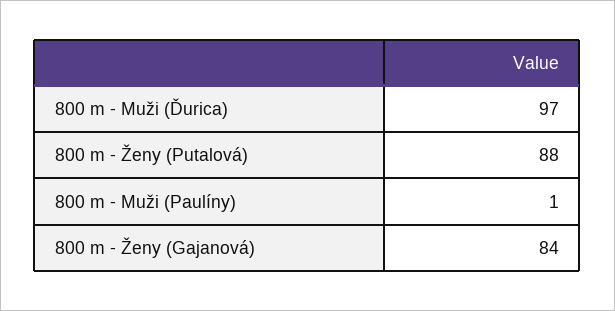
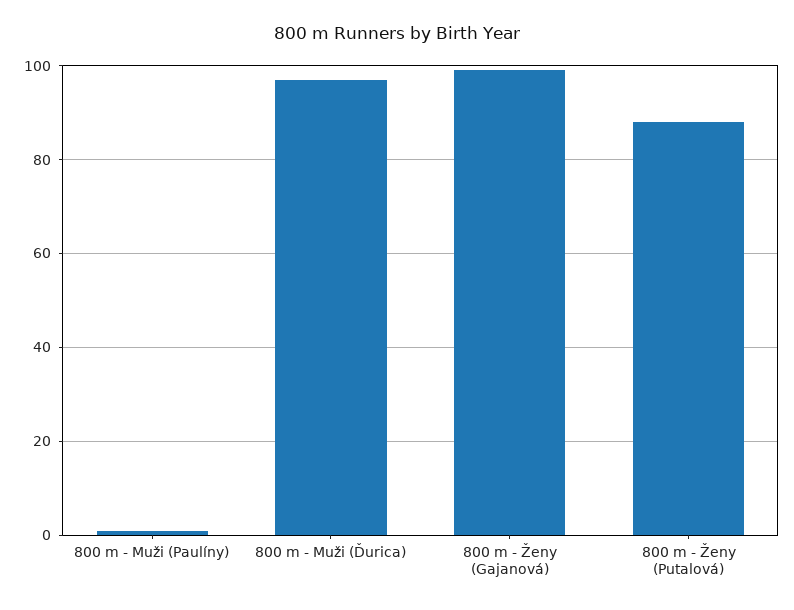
800 m - Ženy (Gajanová): 84 -> 100

